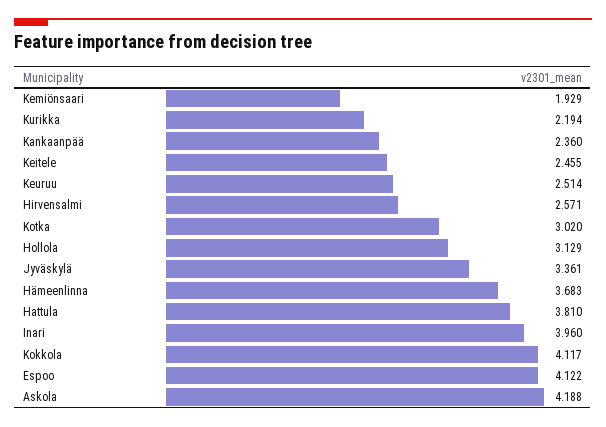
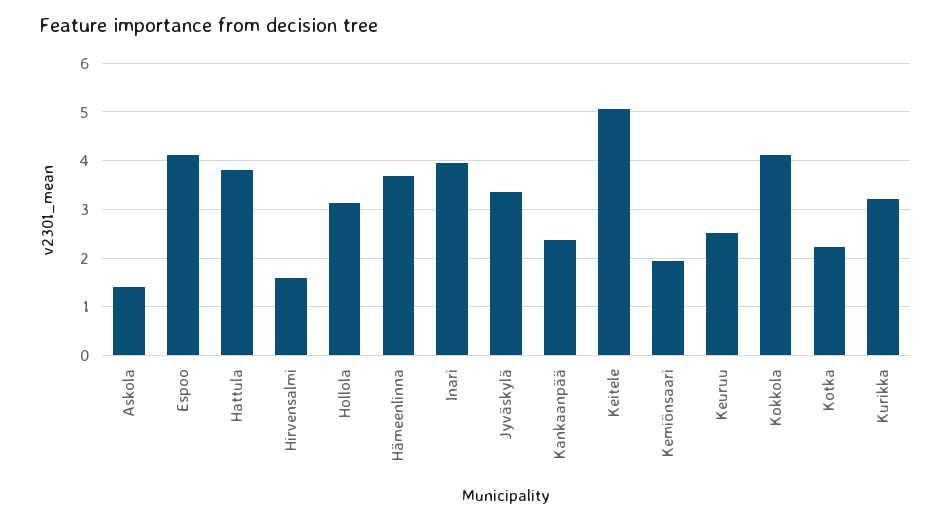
Kurikka: 2.194 -> 3.2
Keitele: 2.455 -> 5
Hirvensalmi: 2.571 -> 1.6
Kotka: 3.02 -> 2.2
Askola: 4.188 -> 1.4

